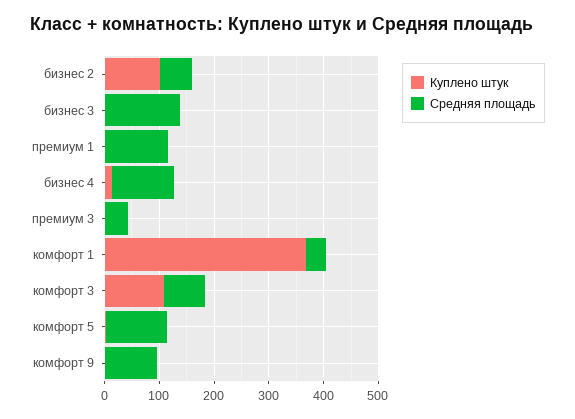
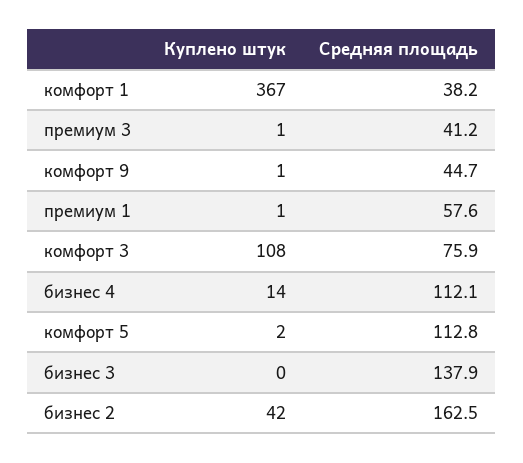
Куплено штук, бизнес 2: 100 -> 42
Средняя площадь, бизнес 2: 60 -> 162.5
Средняя площадь, премиум 1: 120 -> 57.6
Средняя площадь, комфорт 9: 100 -> 44.7

